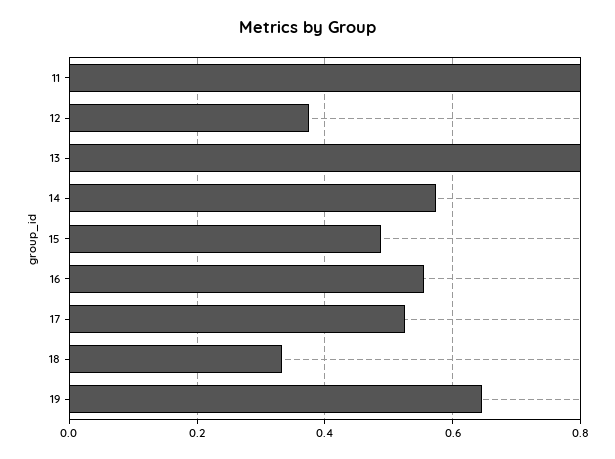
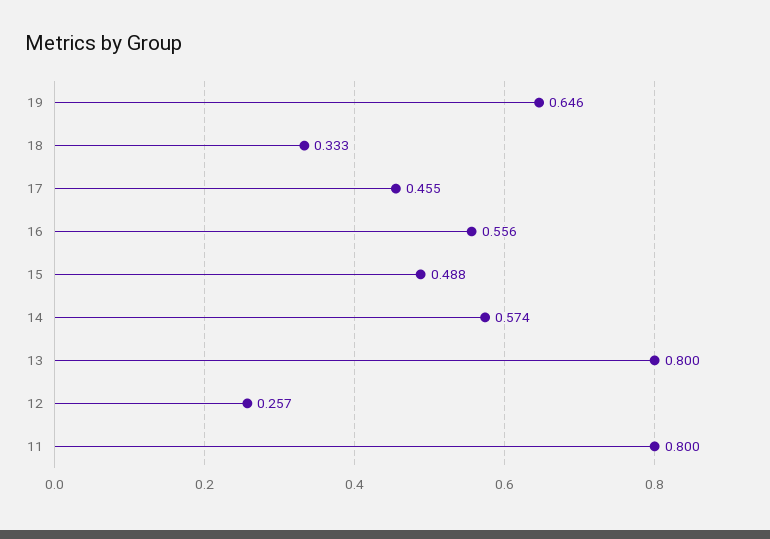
12: 0.38 -> 0.257
17: 0.52 -> 0.455

